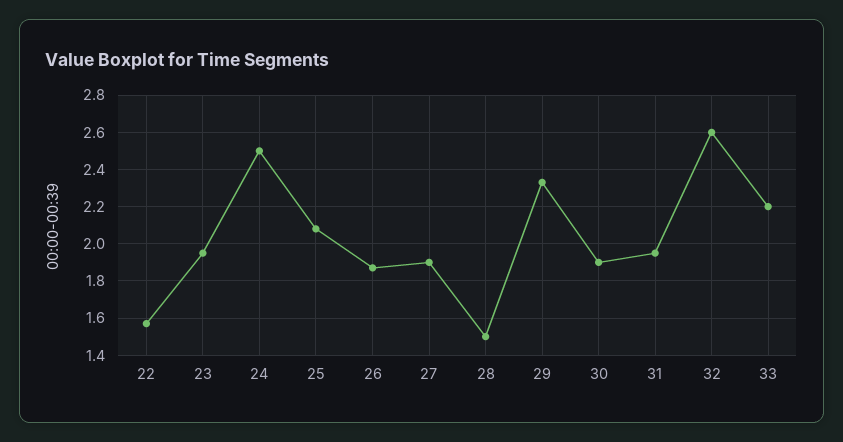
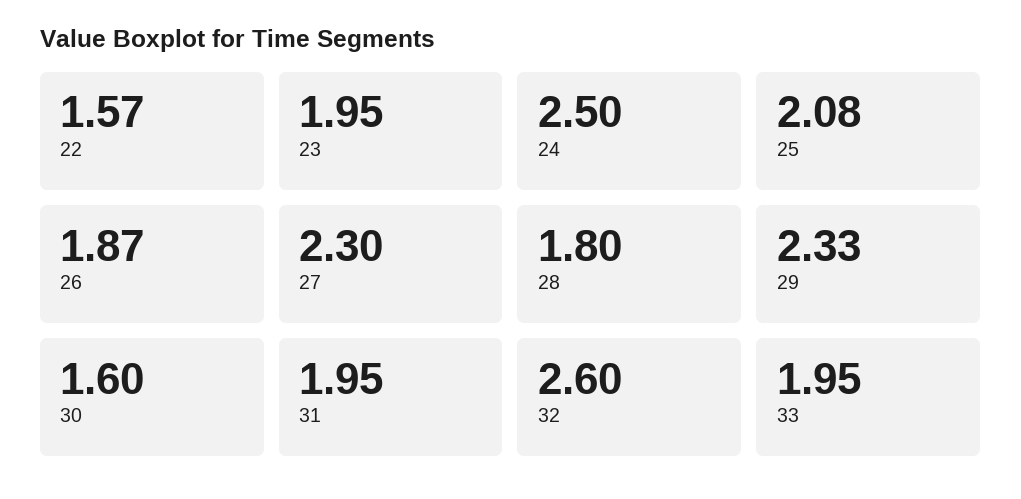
27: 1.9 -> 2.3
28: 1.5 -> 1.8
30: 1.9 -> 1.6
33: 2.2 -> 1.95

